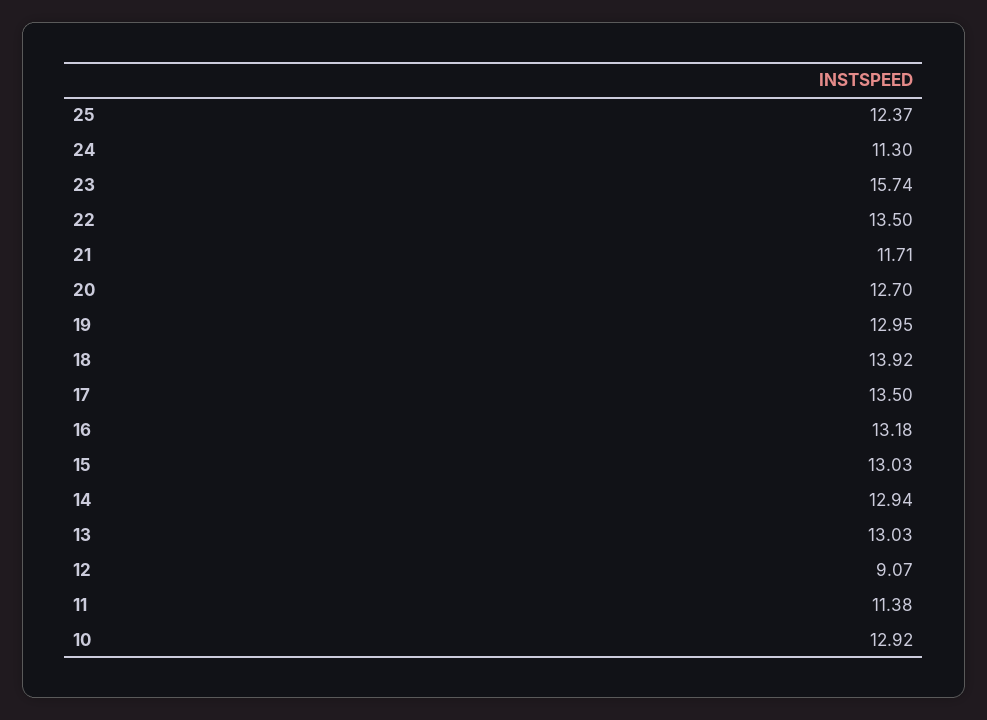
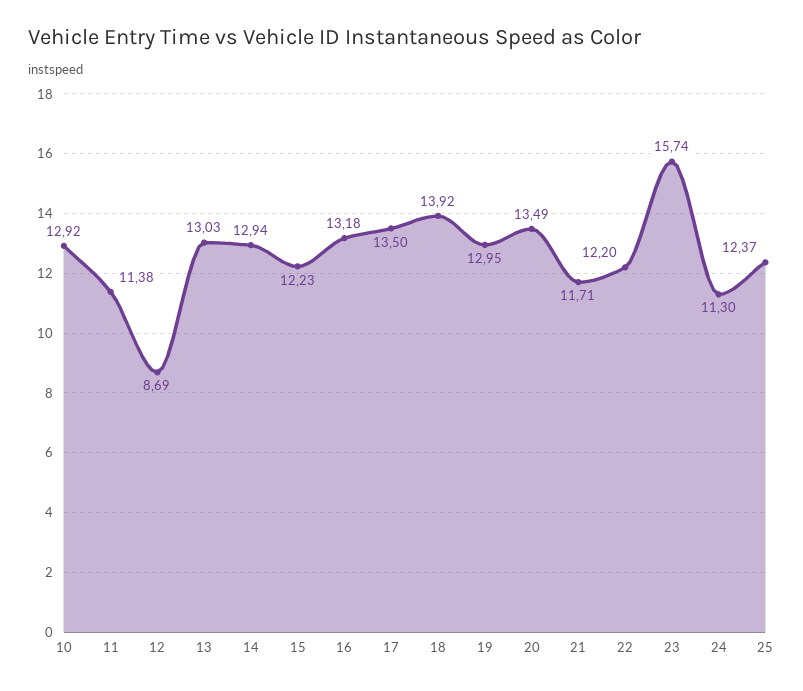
22: 13.5 -> 12.2
20: 12.7 -> 13.49
15: 13.03 -> 12.23
12: 9.07 -> 8.69

